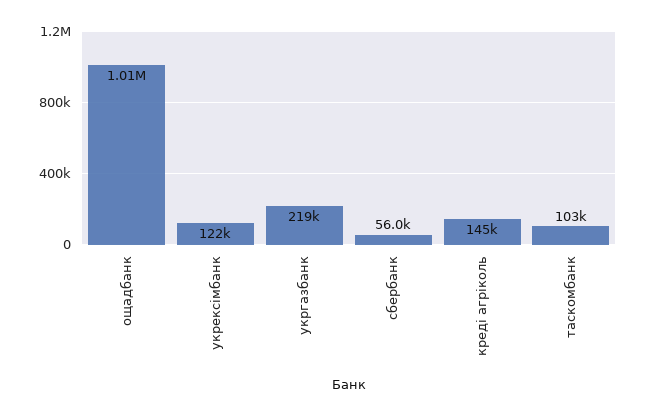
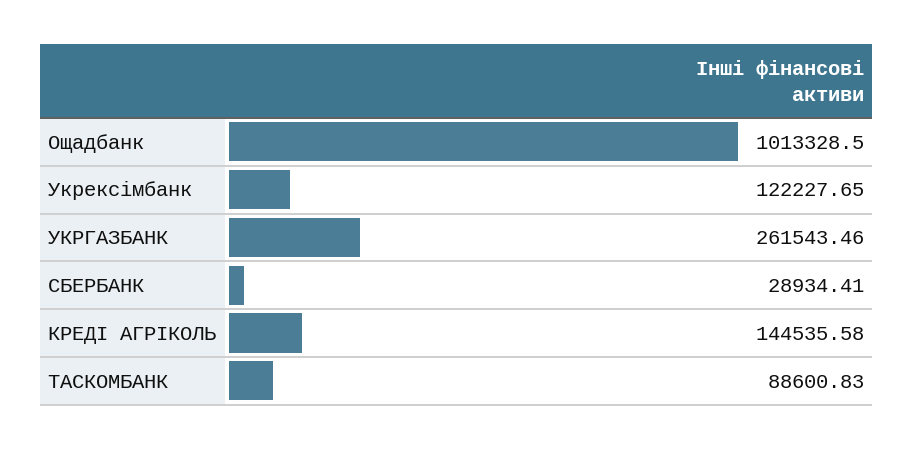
укргазбанк: 219000 -> 261543.46
сбербанк: 56000 -> 28934.41
таскомбанк: 103000 -> 88600.83

